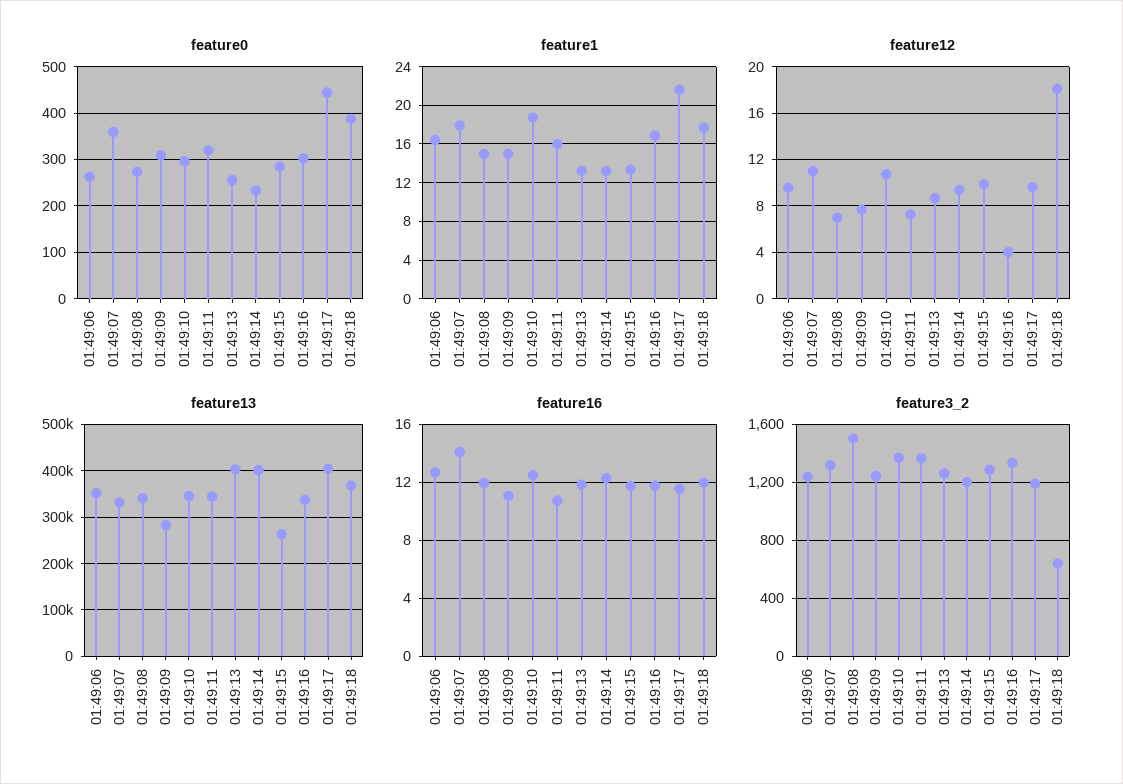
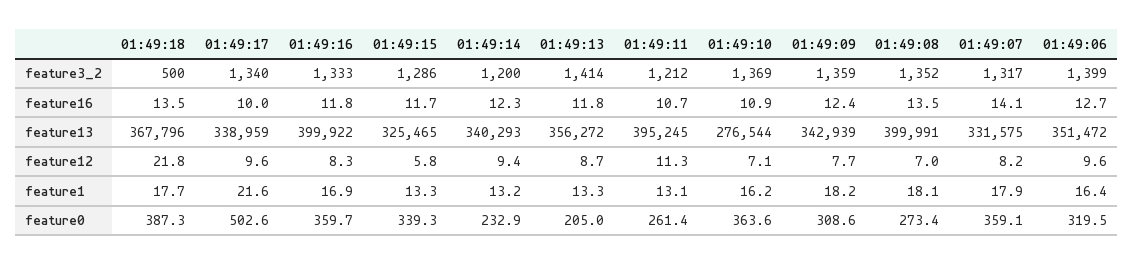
feature0, 01:49:06: 260 -> 319.5
feature0, 01:49:10: 300 -> 363.6
feature0, 01:49:11: 320 -> 261.4
feature0, 01:49:13: 260 -> 205
feature0, 01:49:15: 280 -> 339.3
feature0, 01:49:16: 300 -> 359.7
feature0, 01:49:17: 440 -> 502.6
feature1, 01:49:08: 15 -> 18.1
feature1, 01:49:09: 15 -> 18.2
feature1, 01:49:10: 19 -> 16.2
feature1, 01:49:11: 16 -> 13.1
feature12, 01:49:07: 11 -> 8.2
feature12, 01:49:10: 11 -> 7.1
feature12, 01:49:11: 7 -> 11.3
feature12, 01:49:15: 10 -> 5.8
feature12, 01:49:16: 4 -> 8.3
feature12, 01:49:18: 18 -> 21.8
feature13, 01:49:08: 340000 -> 399991
feature13, 01:49:09: 280000 -> 342939
feature13, 01:49:10: 340000 -> 276544
feature13, 01:49:11: 340000 -> 395245
feature13, 01:49:13: 400000 -> 356272
feature13, 01:49:14: 400000 -> 340293
feature13, 01:49:15: 260000 -> 325465
feature13, 01:49:16: 340000 -> 399922
feature13, 01:49:17: 400000 -> 338959
feature16, 01:49:08: 12 -> 13.5
feature16, 01:49:09: 11 -> 12.4
feature16, 01:49:10: 12.5 -> 10.9
feature16, 01:49:17: 11.5 -> 10
feature16, 01:49:18: 12 -> 13.5
feature3_2, 01:49:06: 1250 -> 1399
feature3_2, 01:49:08: 1500 -> 1352
feature3_2, 01:49:09: 1250 -> 1359
feature3_2, 01:49:11: 1350 -> 1212
feature3_2, 01:49:13: 1250 -> 1414
feature3_2, 01:49:17: 1200 -> 1340
feature3_2, 01:49:18: 650 -> 500

